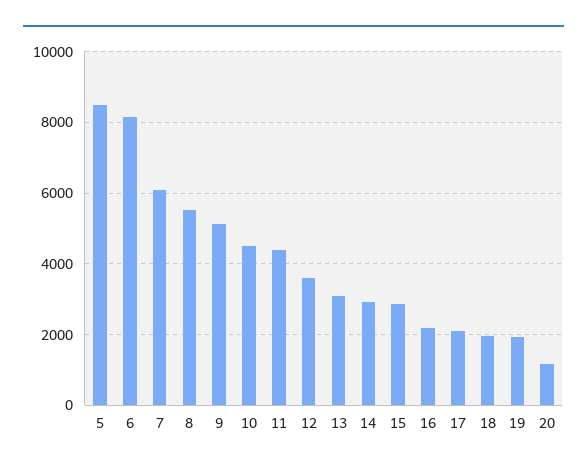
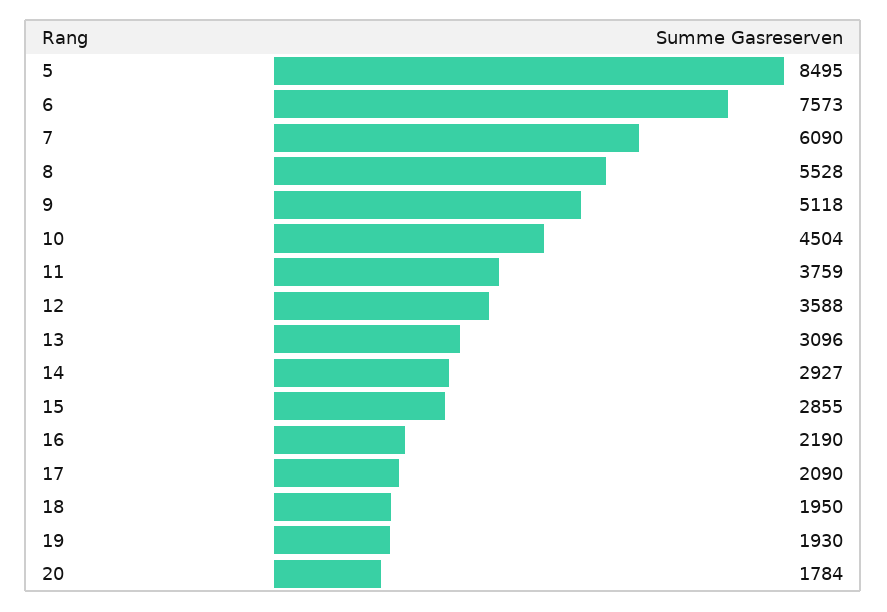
6: 8200 -> 7573
11: 4400 -> 3759
20: 1200 -> 1784

